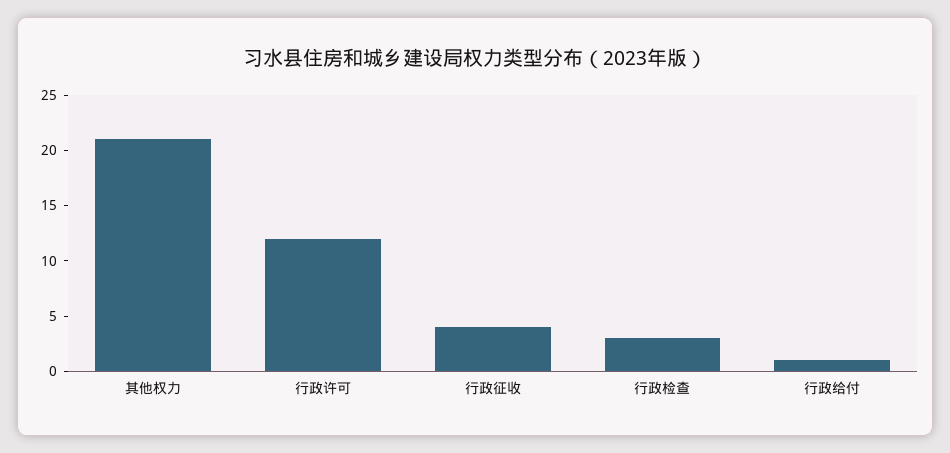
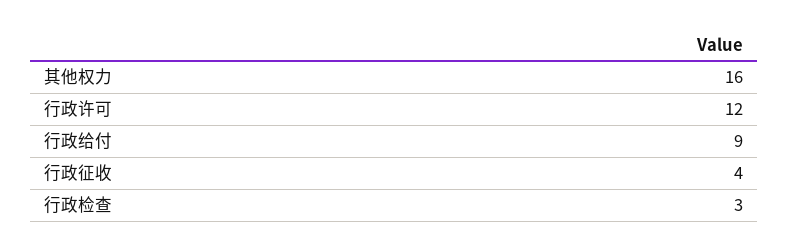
其他权力: 21 -> 16
行政给付: 1 -> 9

